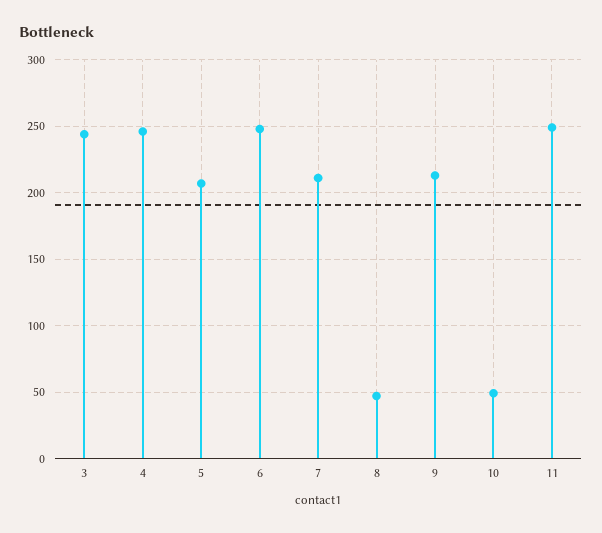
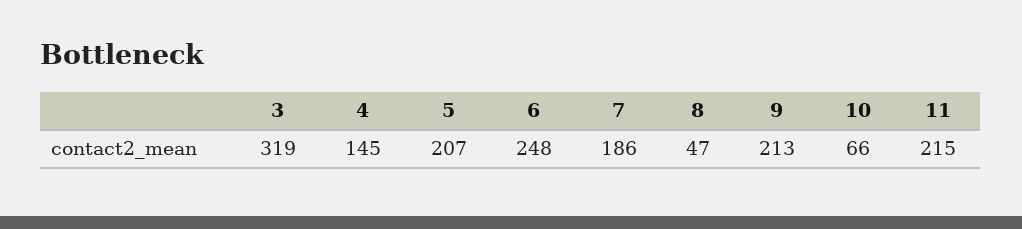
3: 245 -> 319
4: 245 -> 145
7: 210 -> 186
10: 50 -> 66
11: 250 -> 215

